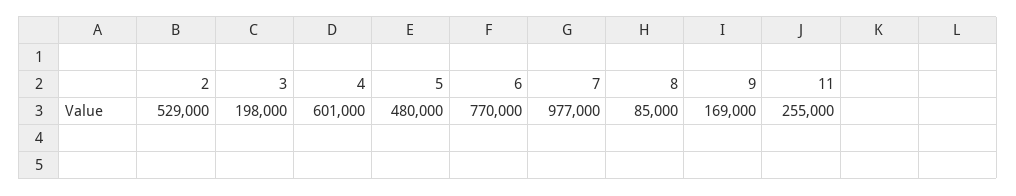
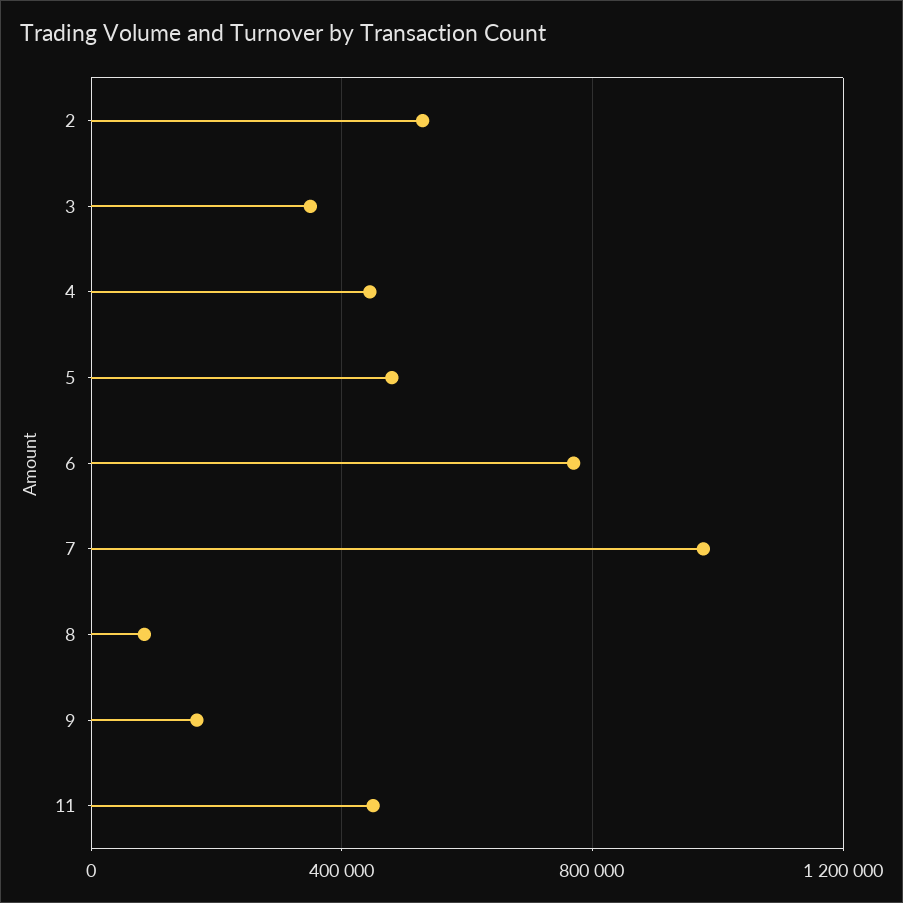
3: 198000 -> 350000
4: 601000 -> 450000
11: 255000 -> 450000

